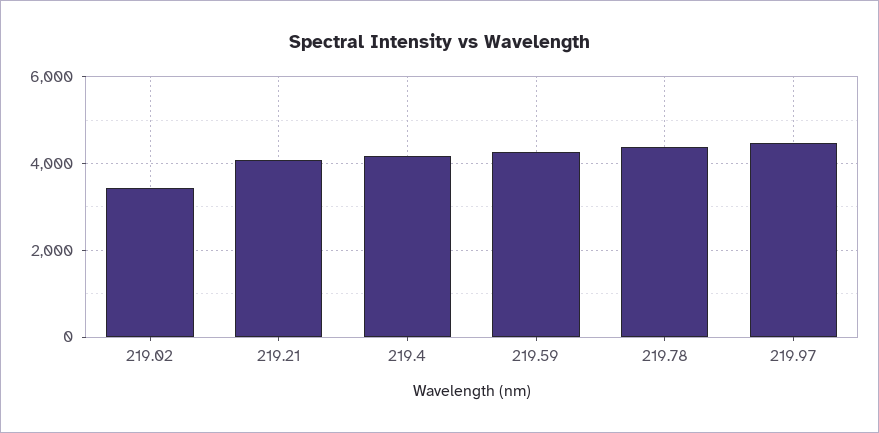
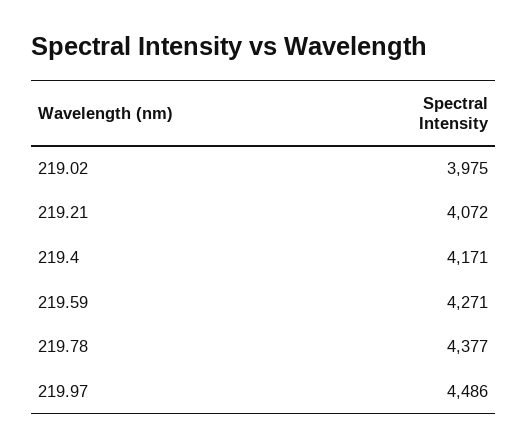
219.02: 3400 -> 3975

